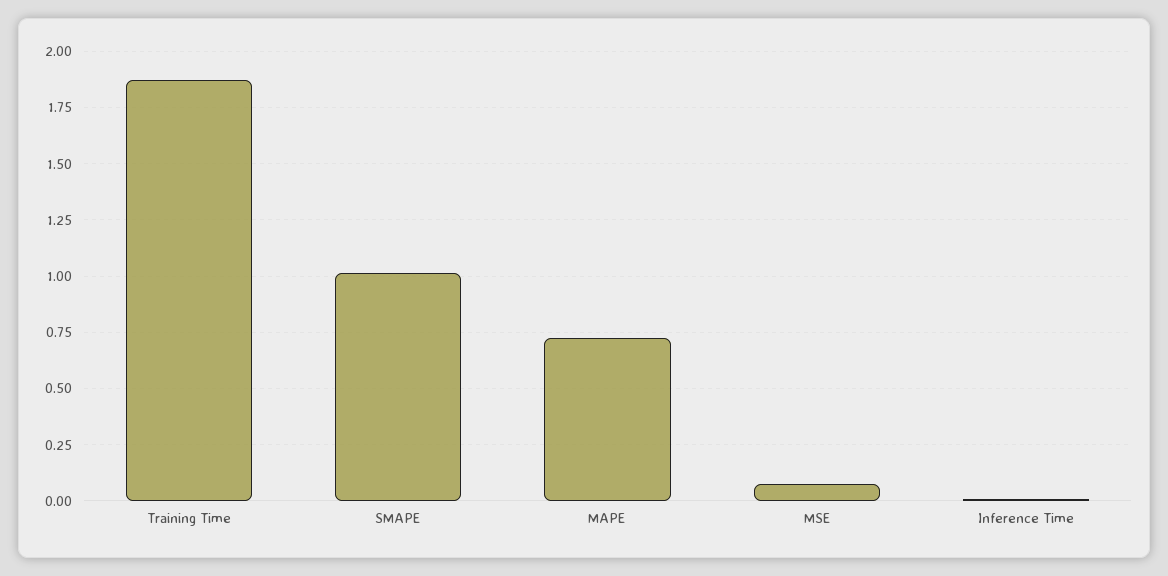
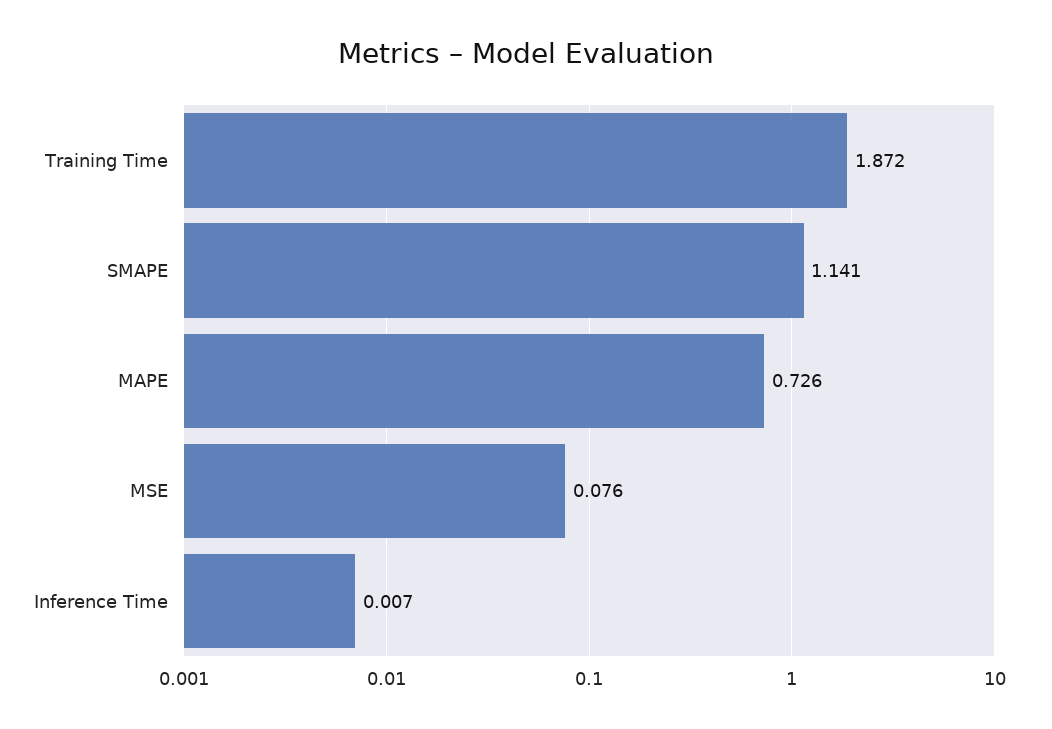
SMAPE: 1 -> 1.141

